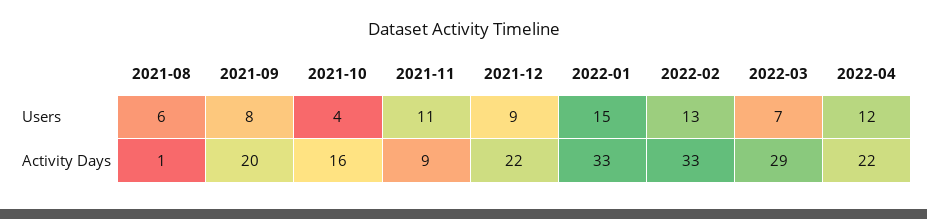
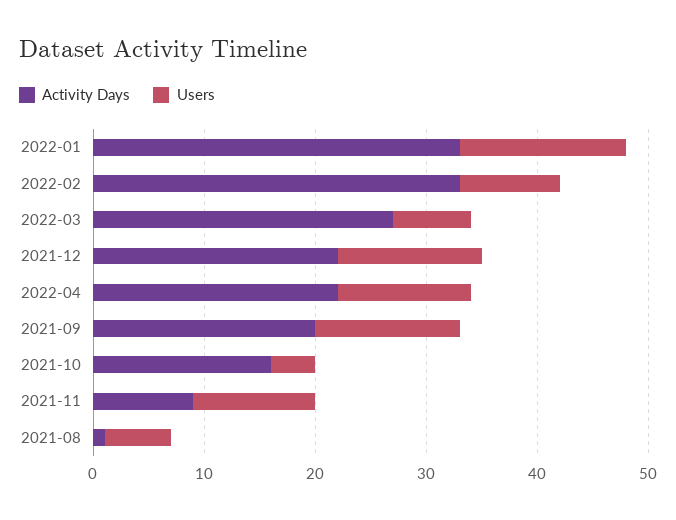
Users, 2021-09: 8 -> 13
Users, 2021-12: 9 -> 13
Users, 2022-02: 13 -> 9
Activity Days, 2022-03: 29 -> 27

